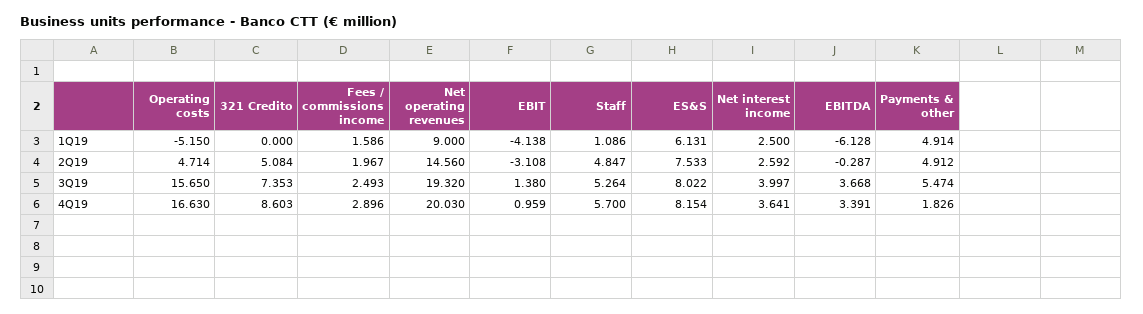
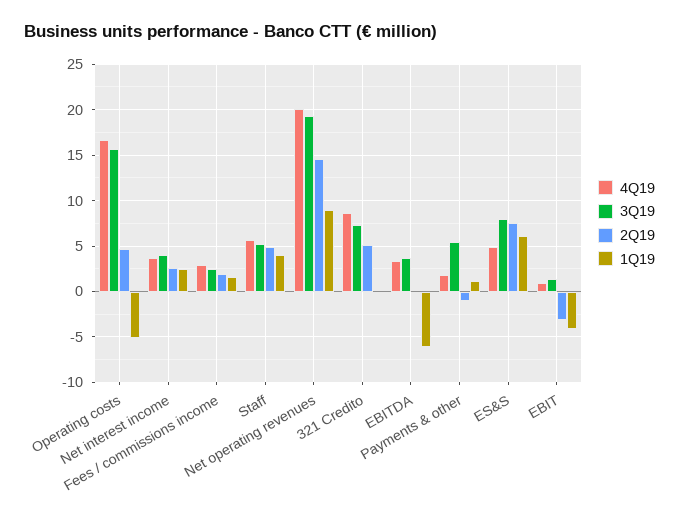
1Q19, Staff: 1.086 -> 4
1Q19, Payments & other: 4.914 -> 1
2Q19, Payments & other: 4.912 -> -1
4Q19, ES&S: 8.154 -> 5

